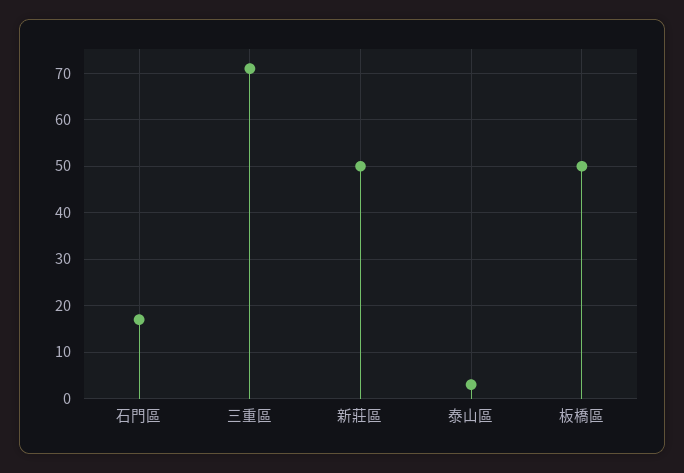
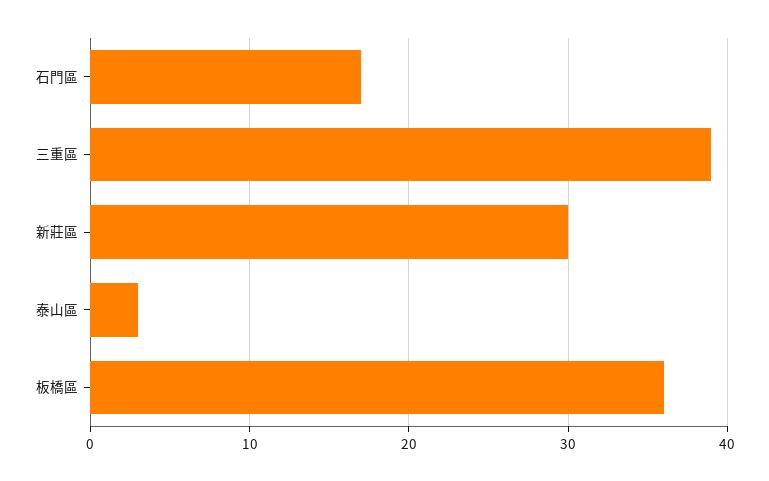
三重區: 70 -> 39
新莊區: 50 -> 30
板橋區: 50 -> 36

